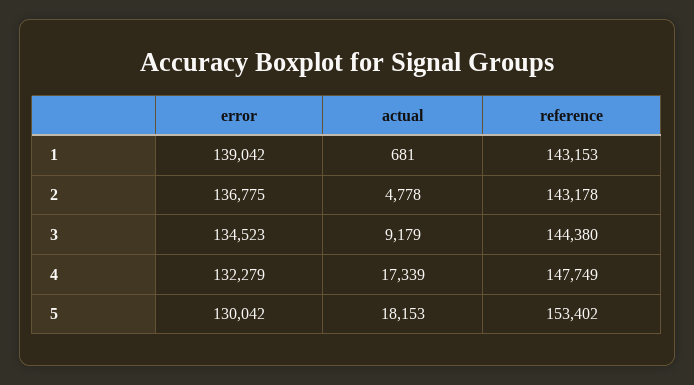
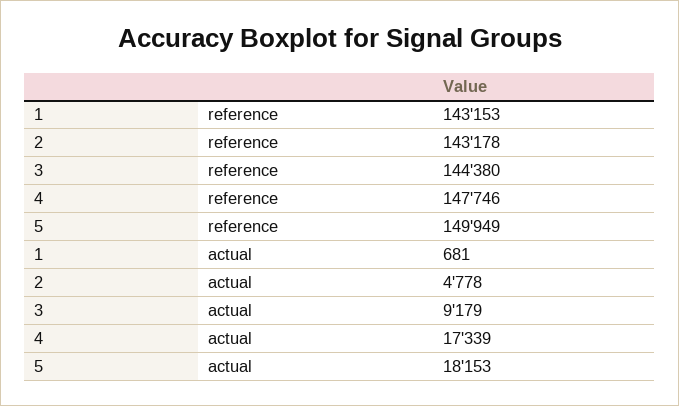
error, 1: 139042 -> none
error, 2: 136775 -> none
error, 3: 134523 -> none
error, 4: 132279 -> none
reference, 4: 147749 -> 147746
error, 5: 130042 -> none
reference, 5: 153402 -> 149949

